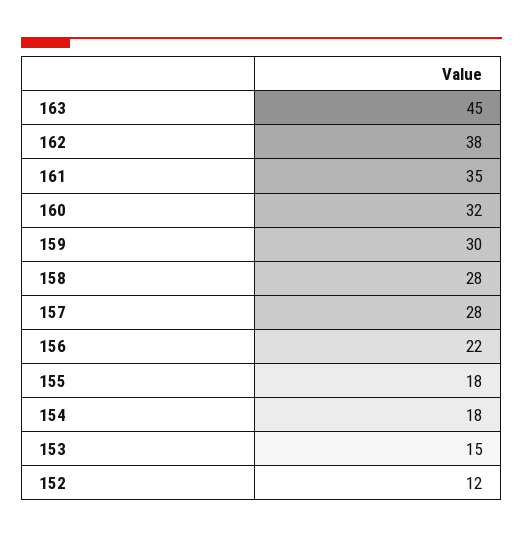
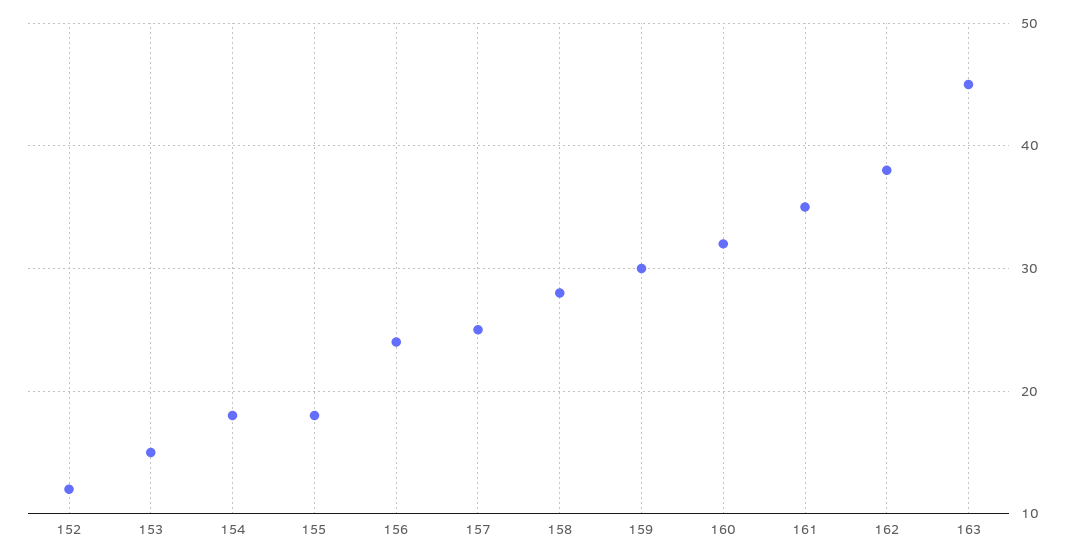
157: 28 -> 25
156: 22 -> 24

